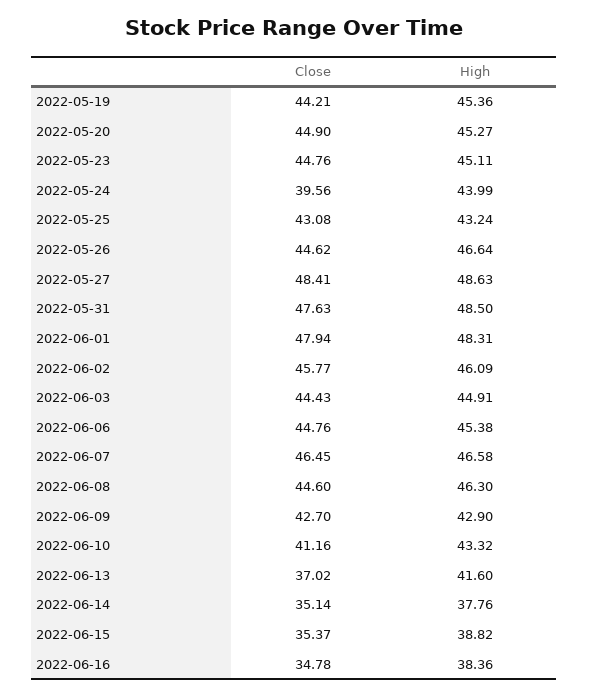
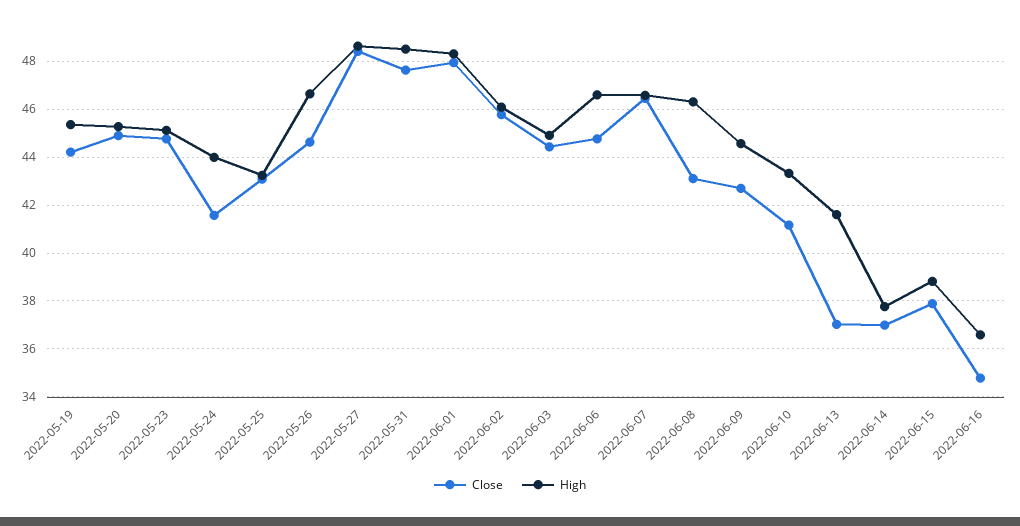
Close, 2022-05-24: 39.56 -> 41.5
High, 2022-06-06: 45.38 -> 46.5
Close, 2022-06-08: 44.6 -> 43
High, 2022-06-09: 42.9 -> 44.5
Close, 2022-06-14: 35.14 -> 37
Close, 2022-06-15: 35.37 -> 38
High, 2022-06-16: 38.36 -> 36.5

